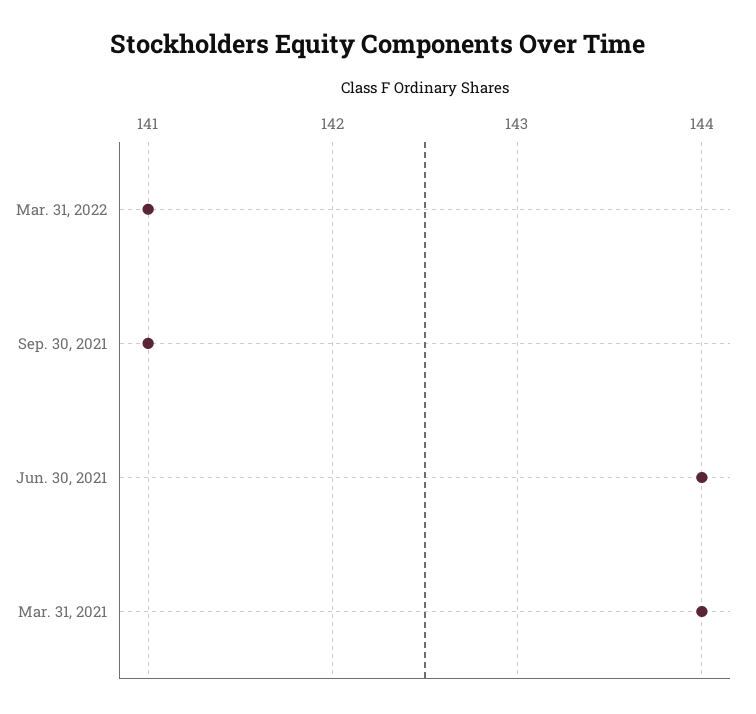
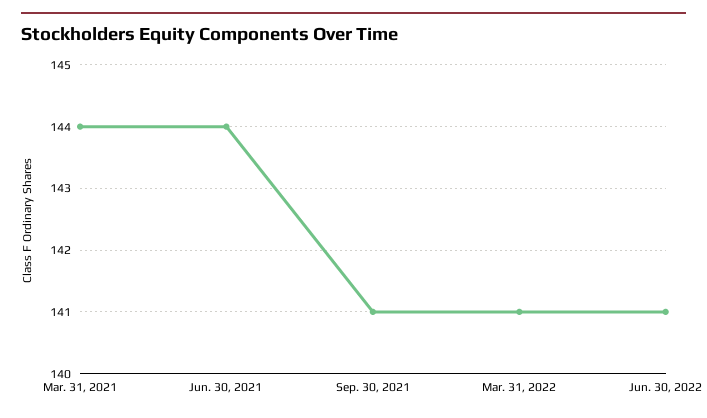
Jun. 30, 2022: none -> 141

